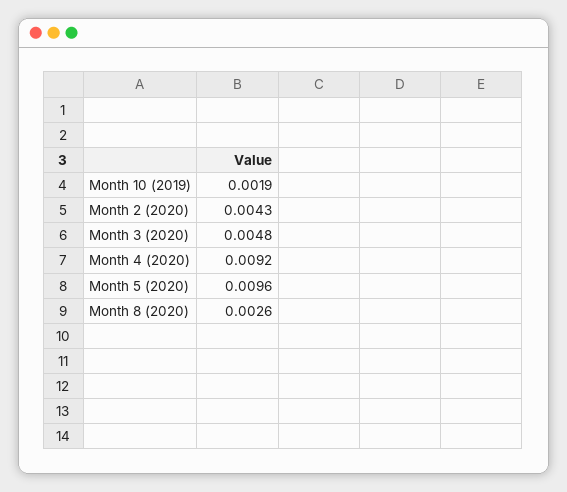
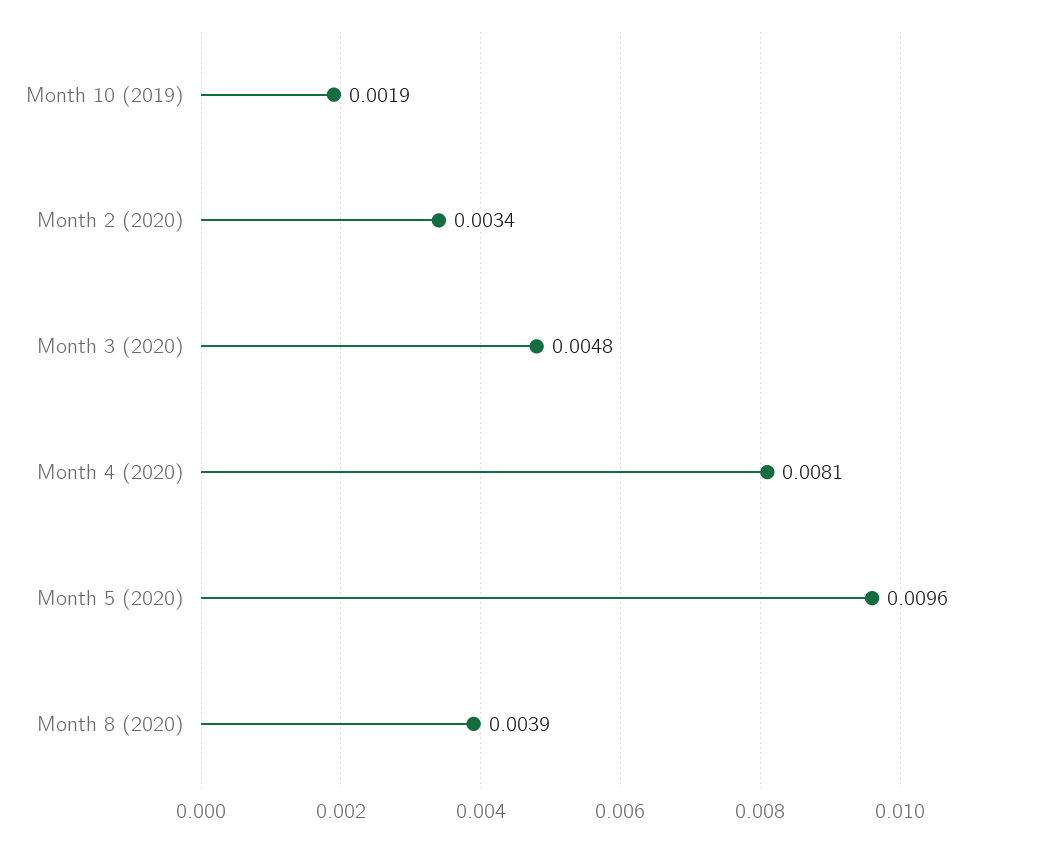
Month 2 (2020): 0.0043 -> 0.0034
Month 4 (2020): 0.0092 -> 0.0081
Month 8 (2020): 0.0026 -> 0.0039

